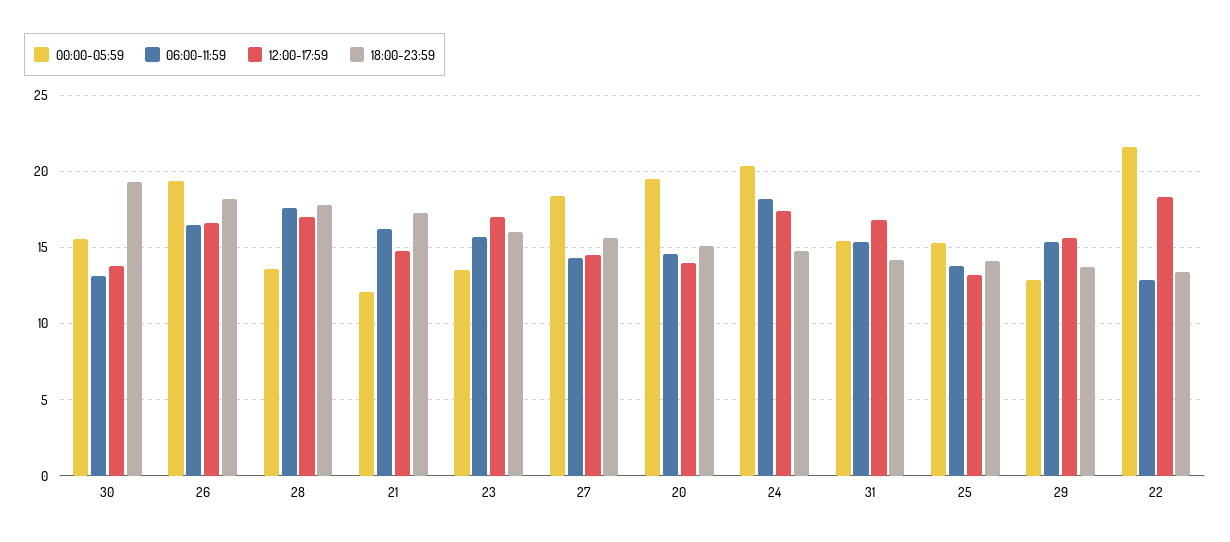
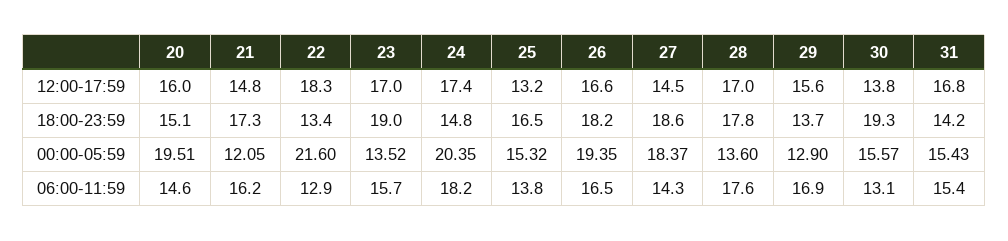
18:00-23:59, 23: 16 -> 19
18:00-23:59, 27: 15.5 -> 18.6
12:00-17:59, 20: 14 -> 16
18:00-23:59, 25: 14 -> 16.5
06:00-11:59, 29: 15.5 -> 16.9

